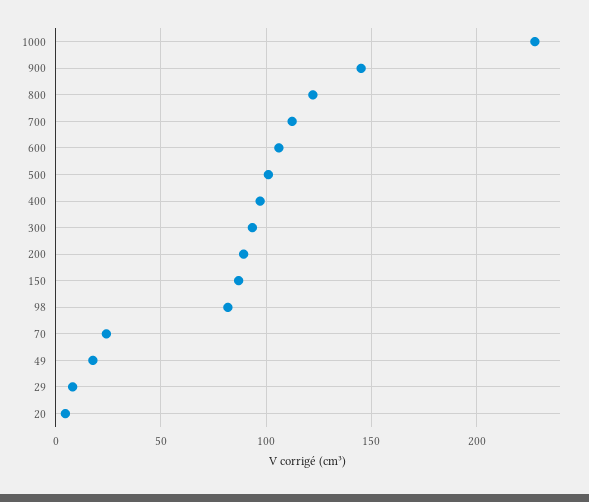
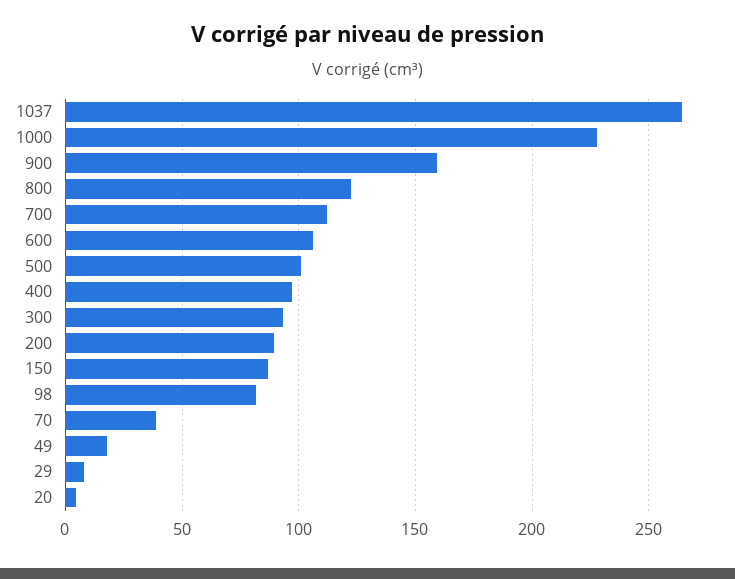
900: 145 -> 160
70: 25 -> 40
1037: none -> 265

